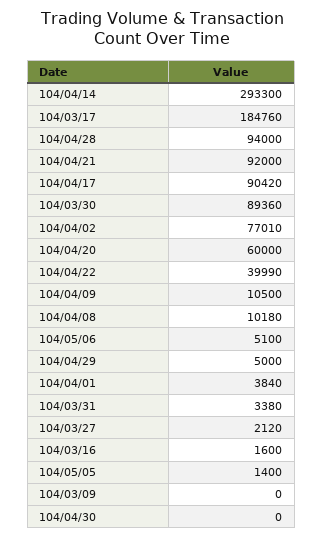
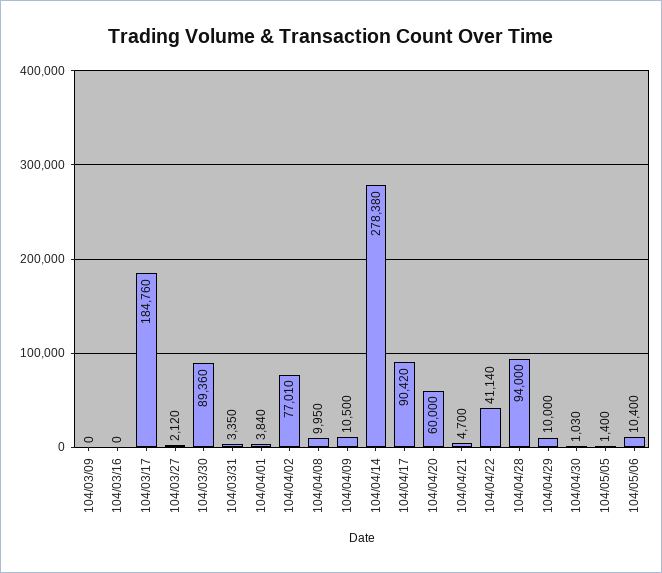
104/04/14: 293300 -> 278380
104/04/21: 92000 -> 4700
104/04/22: 39990 -> 41140
104/04/08: 10180 -> 9950
104/05/06: 5100 -> 10400
104/04/29: 5000 -> 10000
104/03/31: 3380 -> 3350
104/03/16: 1600 -> 0
104/04/30: 0 -> 1030

